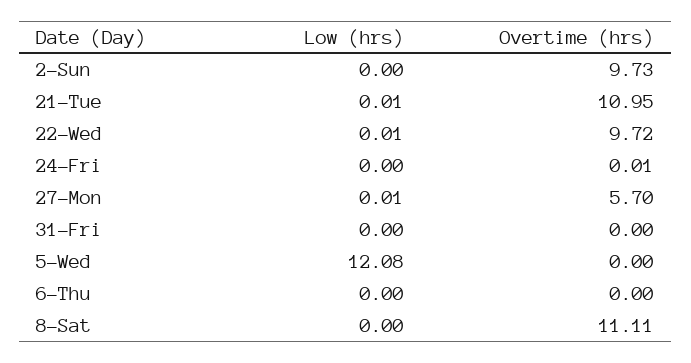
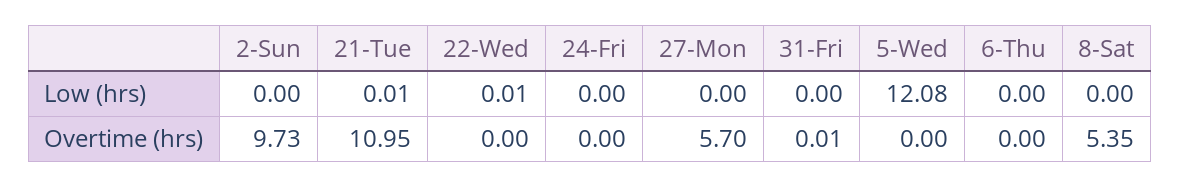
Overtime (hrs), 22-Wed: 9.72 -> 0
Overtime (hrs), 24-Fri: 0.01 -> 0
Low (hrs), 27-Mon: 0.01 -> 0
Overtime (hrs), 31-Fri: 0 -> 0.01
Overtime (hrs), 8-Sat: 11.11 -> 5.35

